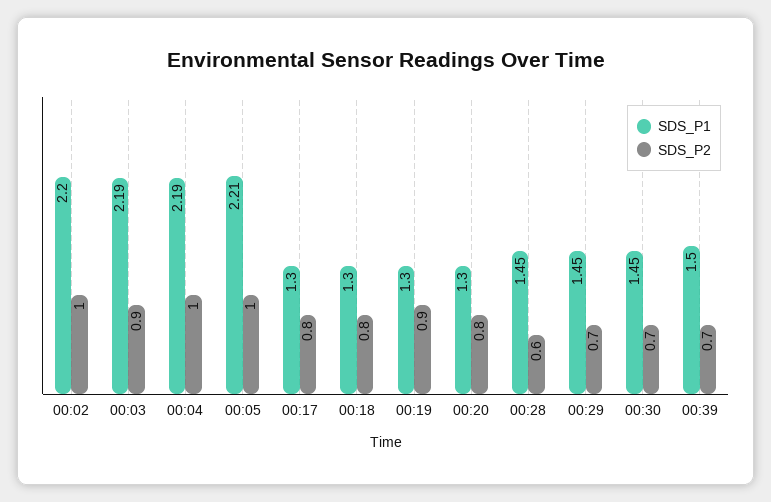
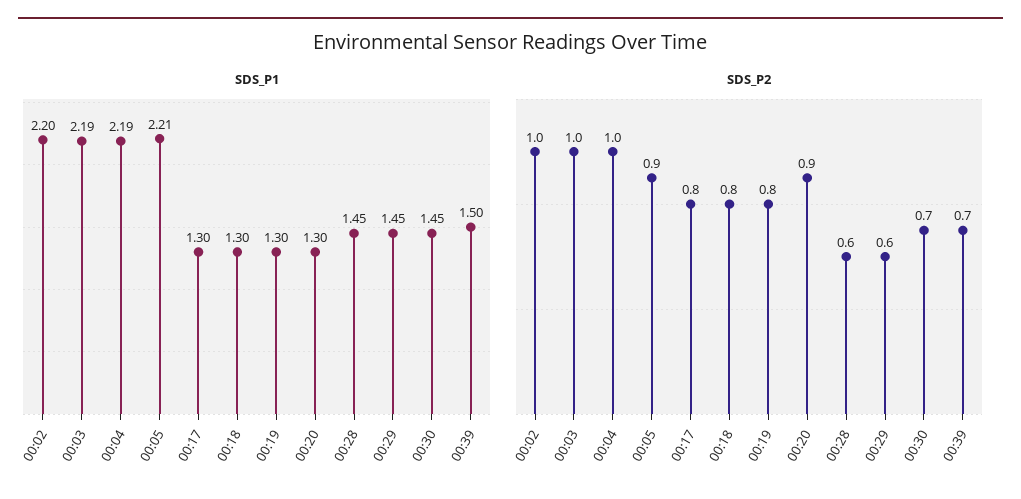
SDS_P2, 00:03: 0.9 -> 1
SDS_P2, 00:05: 1 -> 0.9
SDS_P2, 00:19: 0.9 -> 0.8
SDS_P2, 00:20: 0.8 -> 0.9
SDS_P2, 00:29: 0.7 -> 0.6

